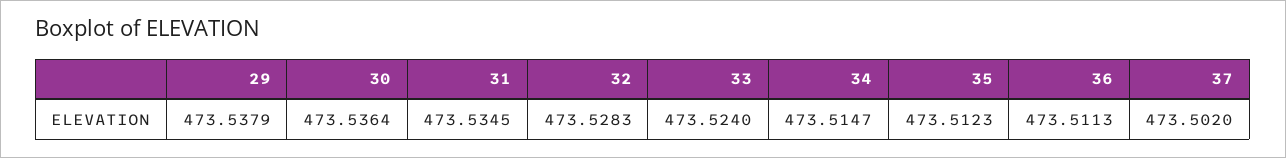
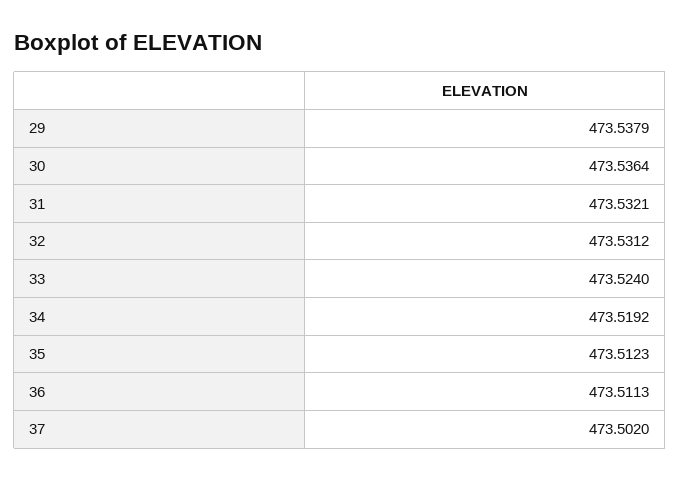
31: 473.5345 -> 473.5321
32: 473.5283 -> 473.5312
34: 473.5147 -> 473.5192

